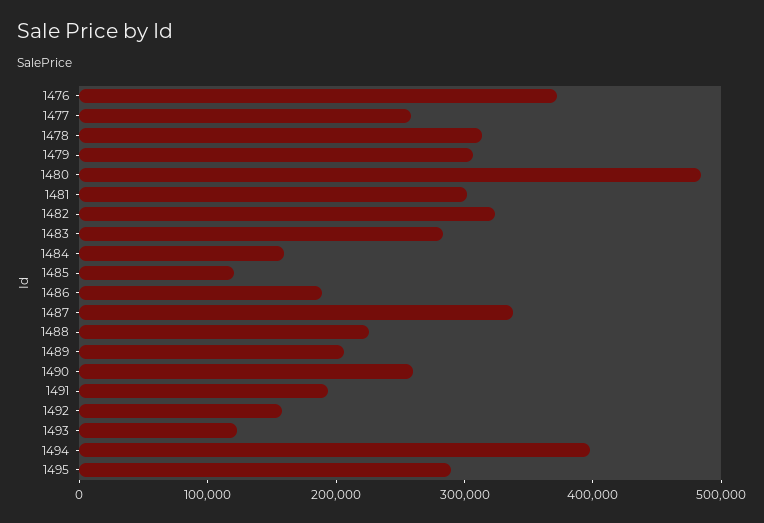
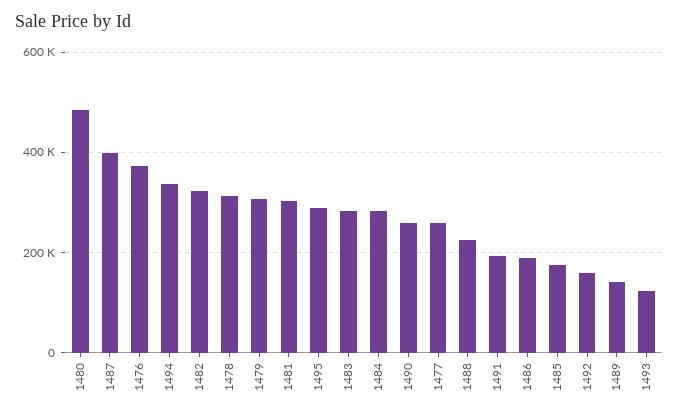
1484: 160000 -> 280000
1485: 120000 -> 180000
1487: 340000 -> 400000
1489: 200000 -> 140000
1494: 400000 -> 340000

